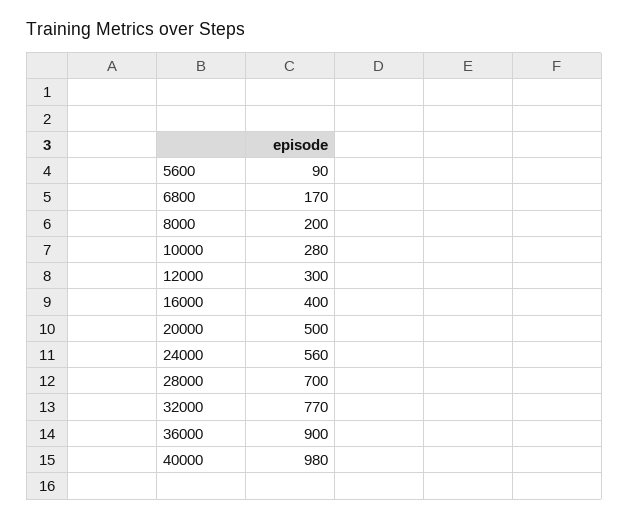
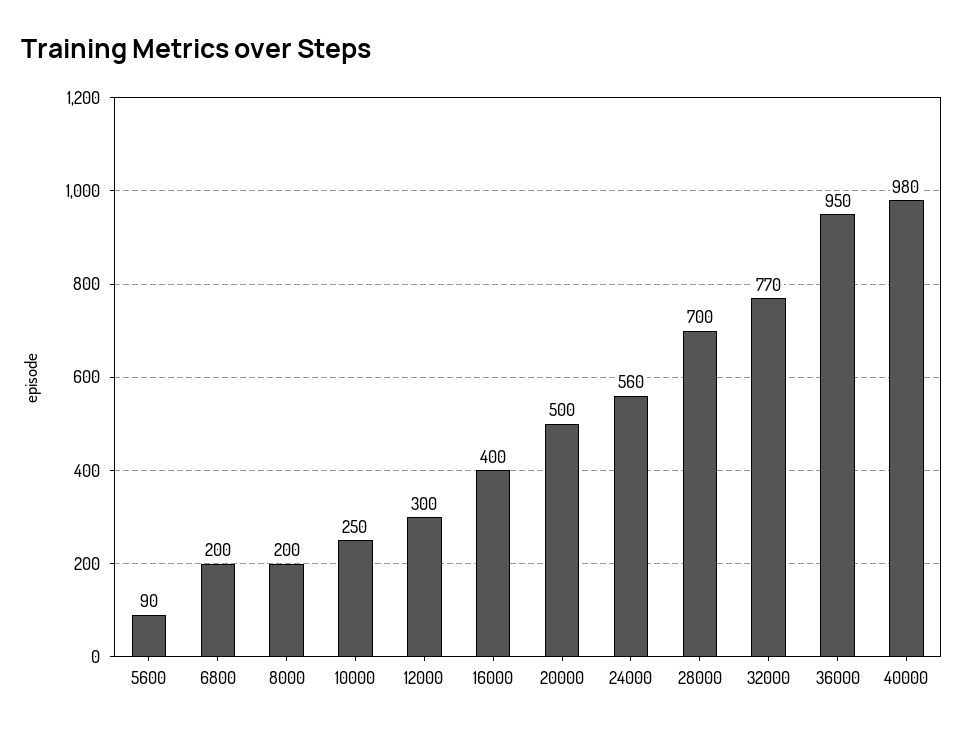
6800: 170 -> 200
10000: 280 -> 250
36000: 900 -> 950

